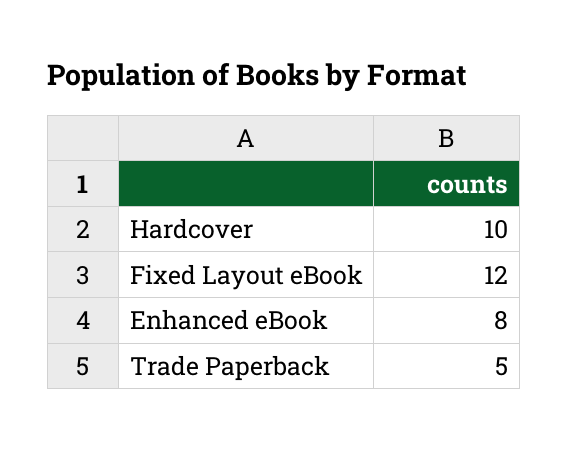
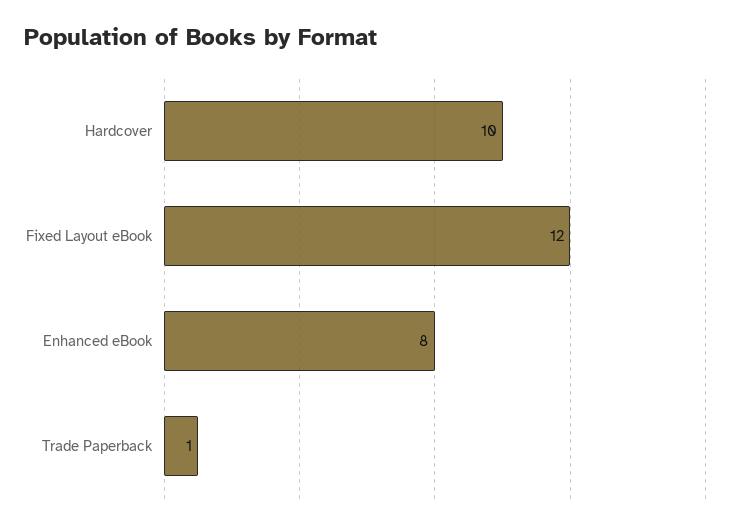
Trade Paperback: 5 -> 1

